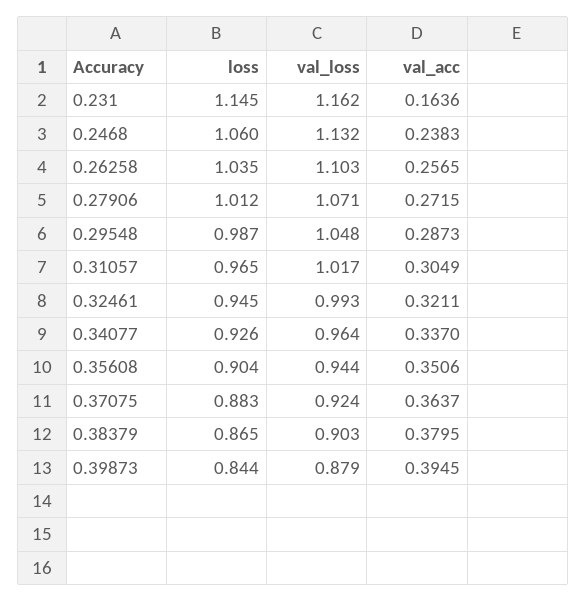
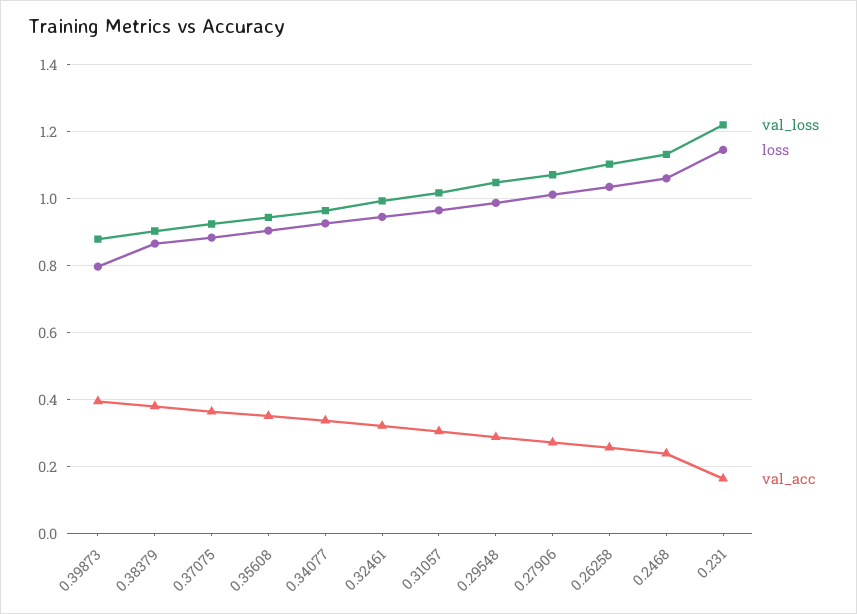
val_loss, 0.231: 1.162 -> 1.22
loss, 0.39873: 0.844 -> 0.8

